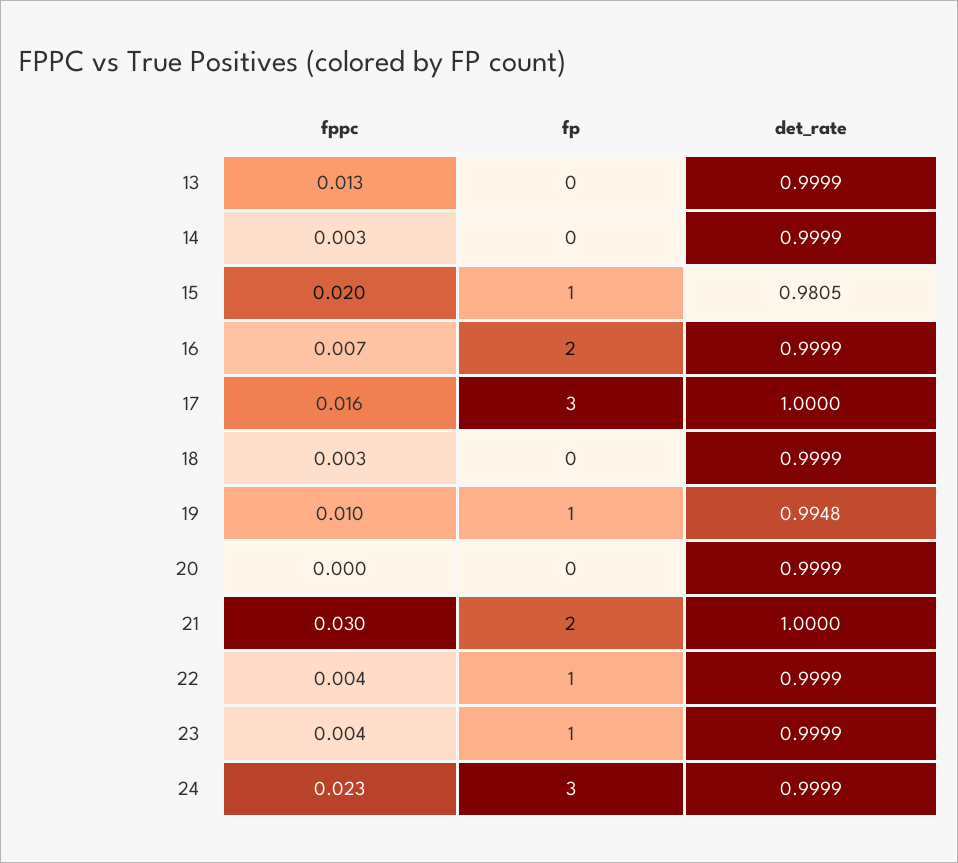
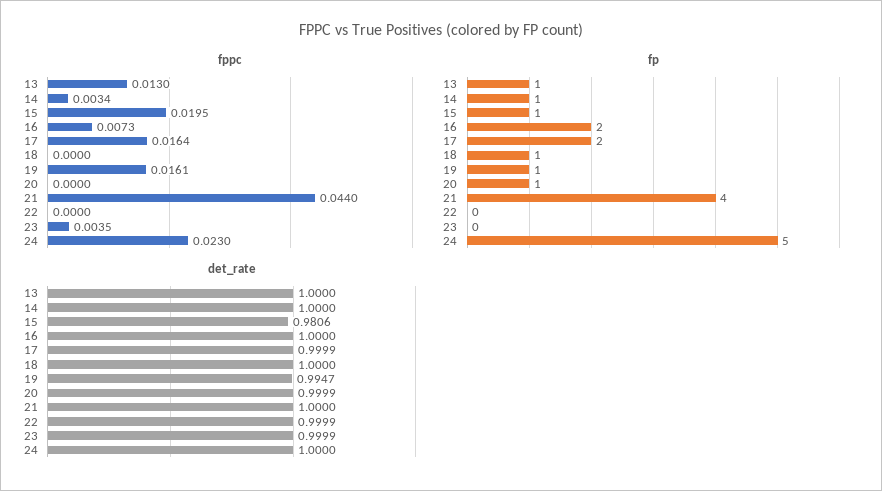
fp, 13: 0 -> 1
det_rate, 13: 0.9999 -> 1
fp, 14: 0 -> 1
det_rate, 14: 0.9999 -> 1
det_rate, 15: 0.9805 -> 0.9806
det_rate, 16: 0.9999 -> 1
fp, 17: 3 -> 2
det_rate, 17: 1 -> 0.9999
fppc, 18: 0.003 -> 0
fp, 18: 0 -> 1
det_rate, 18: 0.9999 -> 1
fppc, 19: 0.01 -> 0.0161
det_rate, 19: 0.9948 -> 0.9947
fp, 20: 0 -> 1
fppc, 21: 0.03 -> 0.044
fp, 21: 2 -> 4
fppc, 22: 0.004 -> 0
fp, 22: 1 -> 0
fp, 23: 1 -> 0
fp, 24: 3 -> 5
det_rate, 24: 0.9999 -> 1

